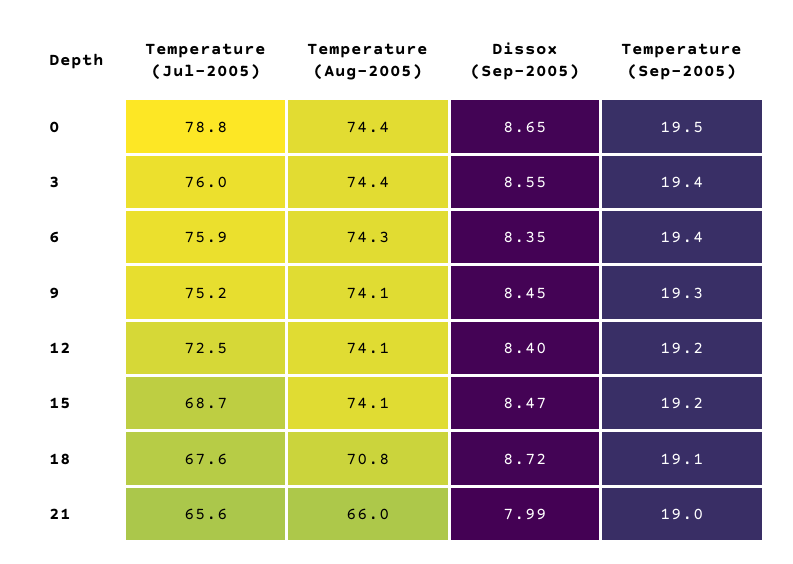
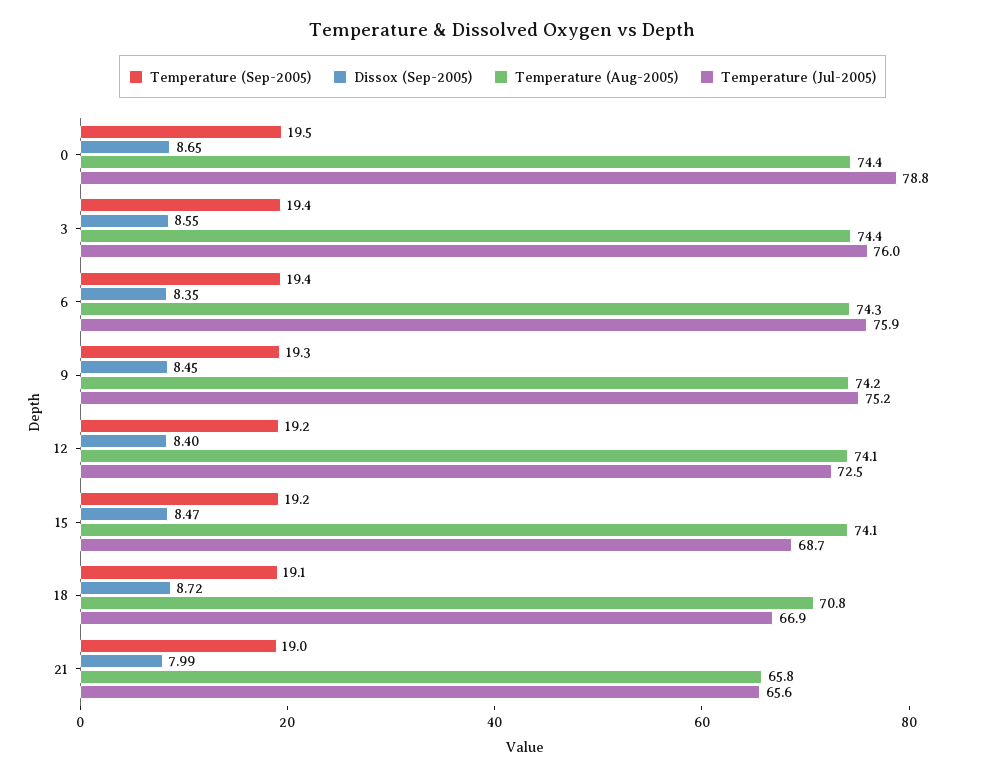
Temperature (Aug-2005), 9: 74.1 -> 74.2
Temperature (Jul-2005), 18: 67.6 -> 66.9
Temperature (Aug-2005), 21: 66 -> 65.8

